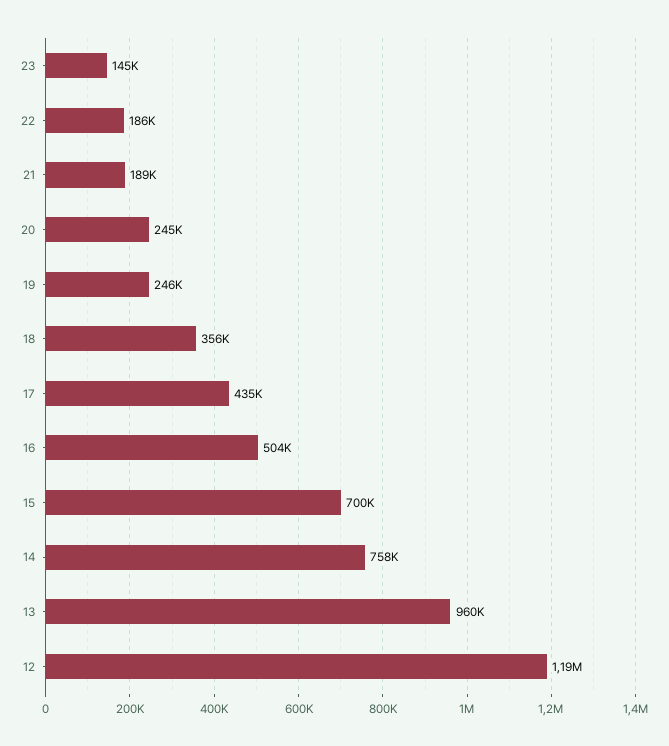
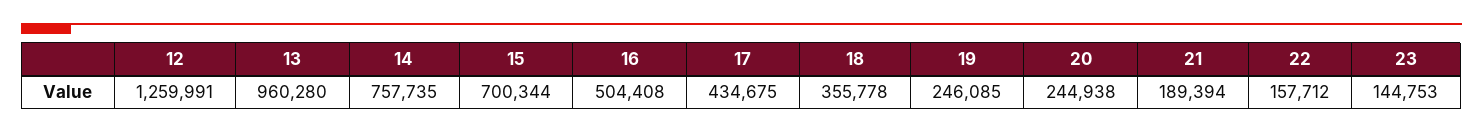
22: 186000 -> 157712
12: 1190000 -> 1259991

